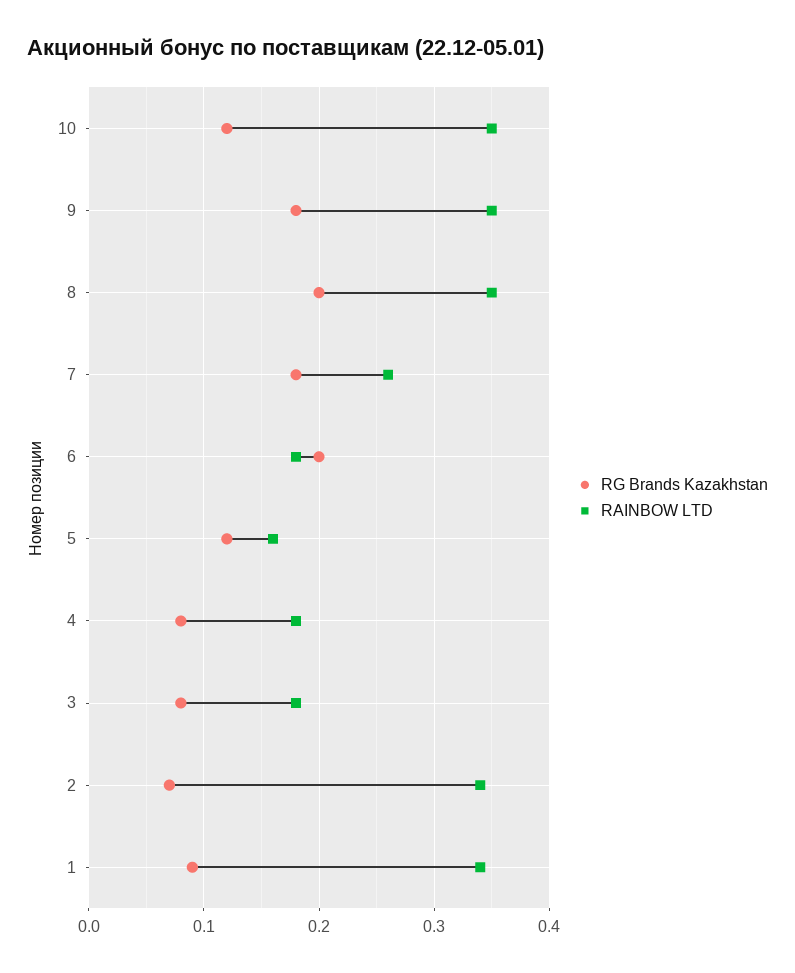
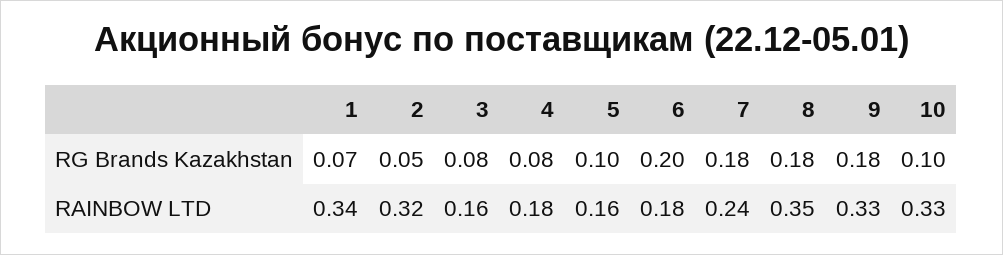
RG Brands Kazakhstan, 10: 0.12 -> 0.1
RAINBOW LTD, 10: 0.35 -> 0.33
RAINBOW LTD, 9: 0.35 -> 0.33
RG Brands Kazakhstan, 8: 0.2 -> 0.18
RAINBOW LTD, 7: 0.26 -> 0.24
RG Brands Kazakhstan, 5: 0.12 -> 0.1
RAINBOW LTD, 3: 0.18 -> 0.16
RG Brands Kazakhstan, 2: 0.07 -> 0.05
RAINBOW LTD, 2: 0.34 -> 0.32
RG Brands Kazakhstan, 1: 0.09 -> 0.07

